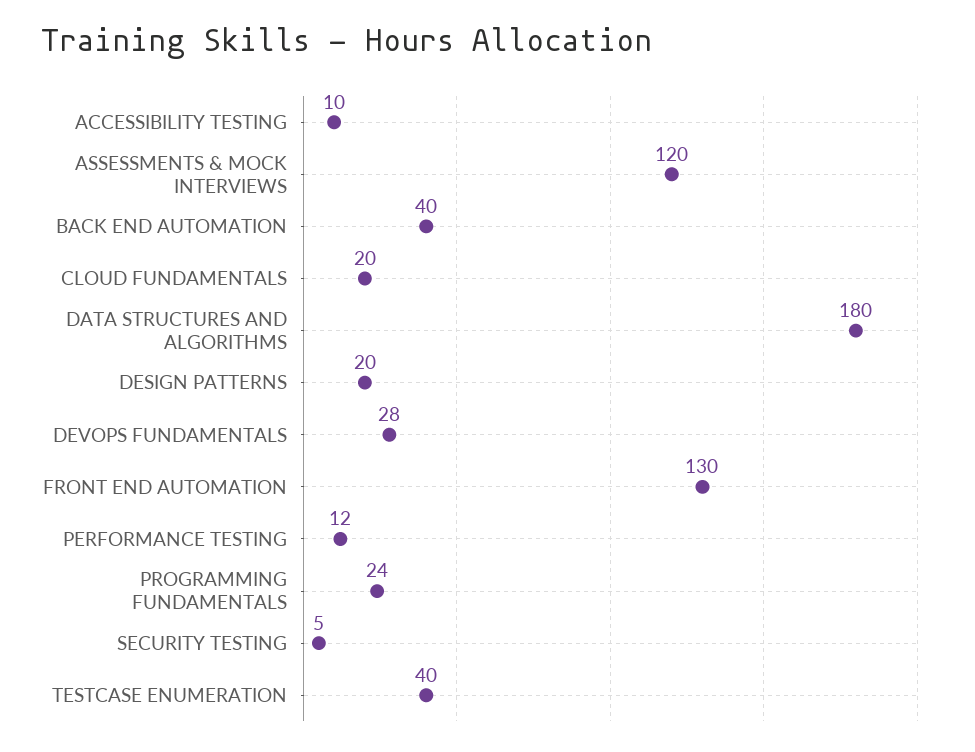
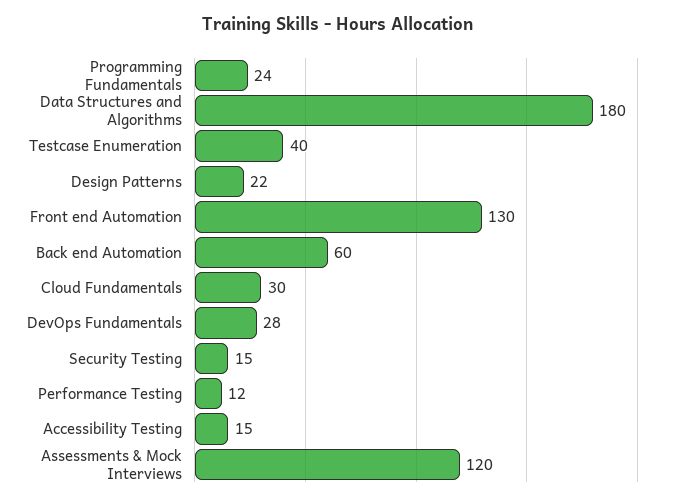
ACCESSIBILITY TESTING: 10 -> 15
BACK END AUTOMATION: 40 -> 60
CLOUD FUNDAMENTALS: 20 -> 30
DESIGN PATTERNS: 20 -> 22
SECURITY TESTING: 5 -> 15

